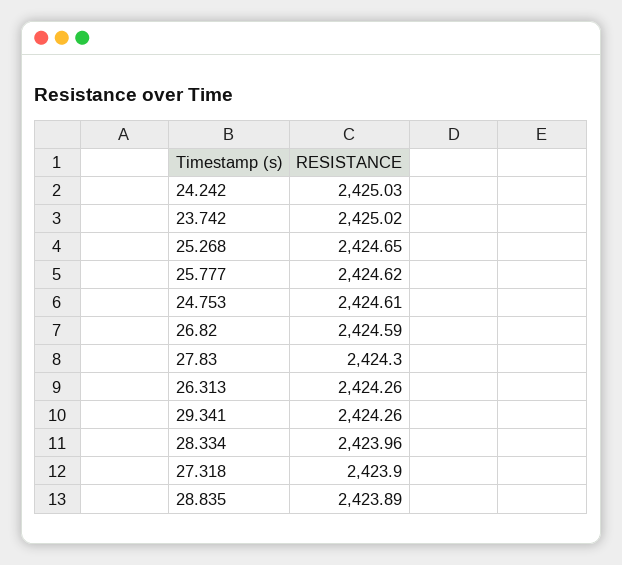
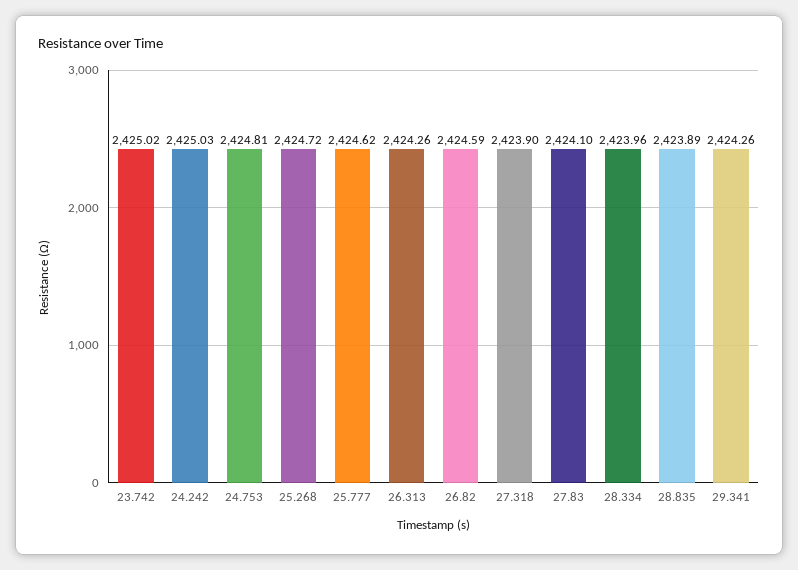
25.268: 2424.65 -> 2424.72
24.753: 2424.61 -> 2424.81
27.83: 2424.3 -> 2424.1

